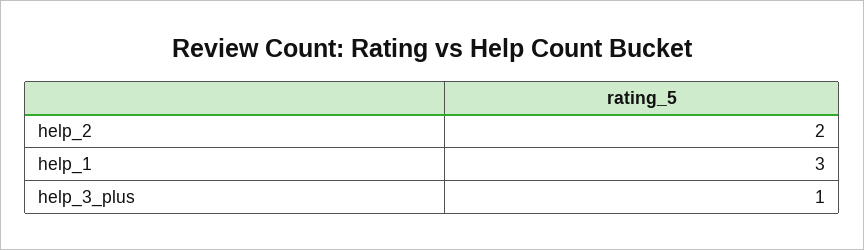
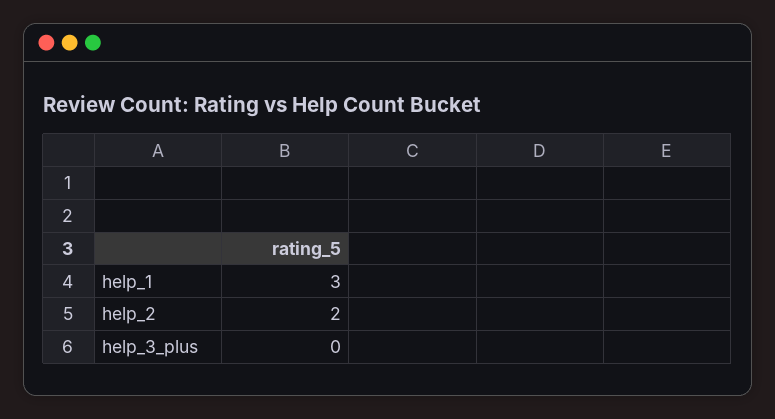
help_3_plus: 1 -> 0

